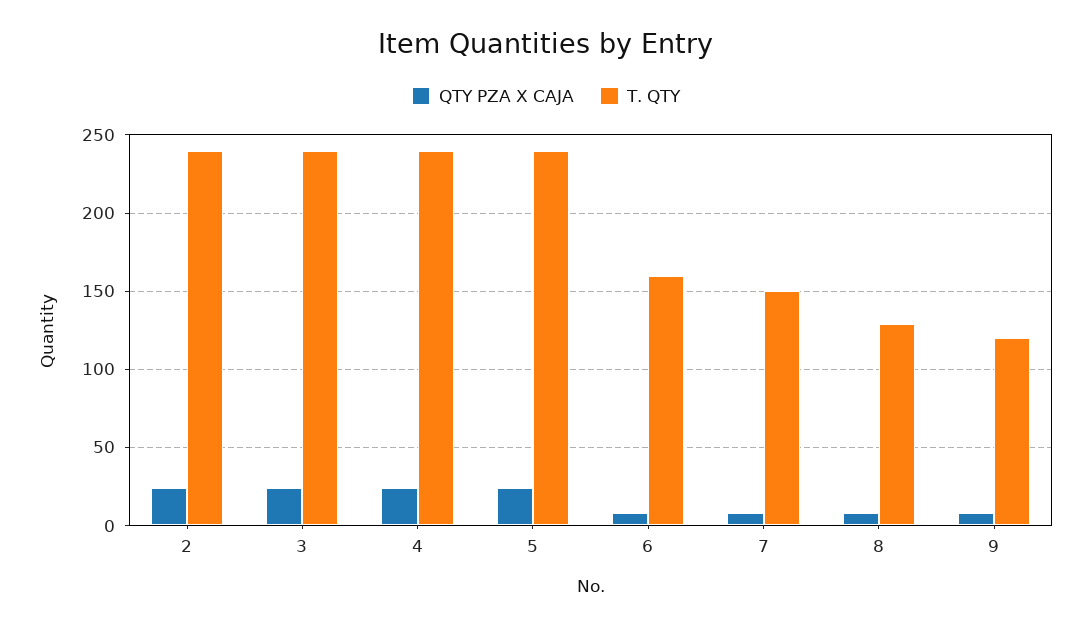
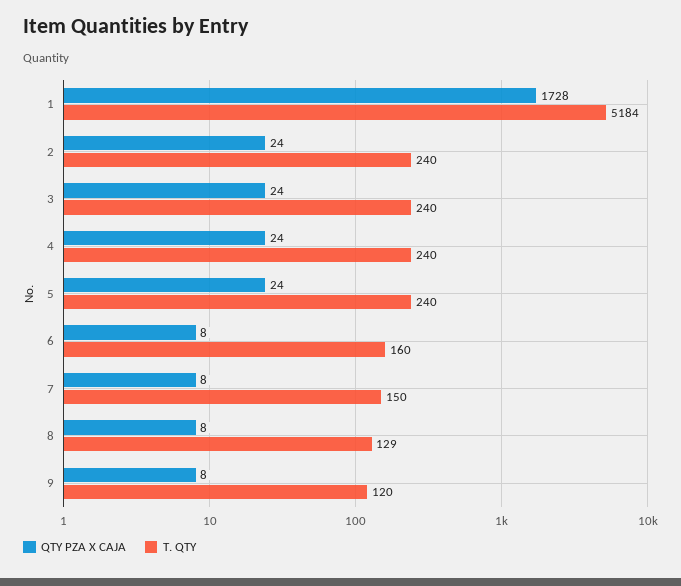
QTY PZA X CAJA, 1: none -> 1728
T. QTY, 1: none -> 5184

